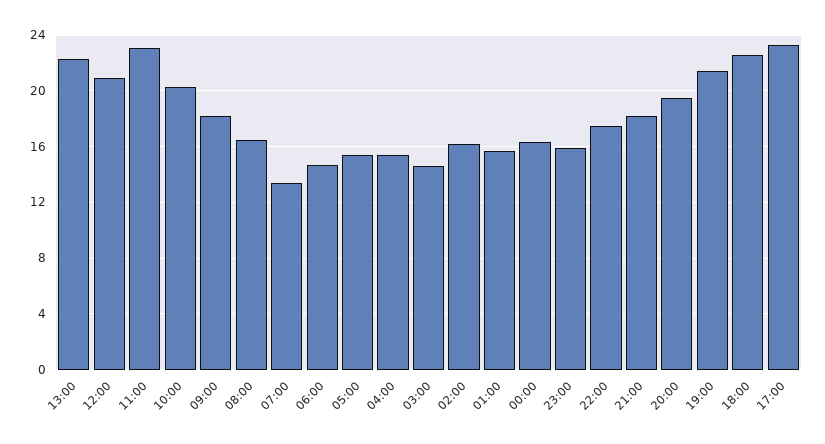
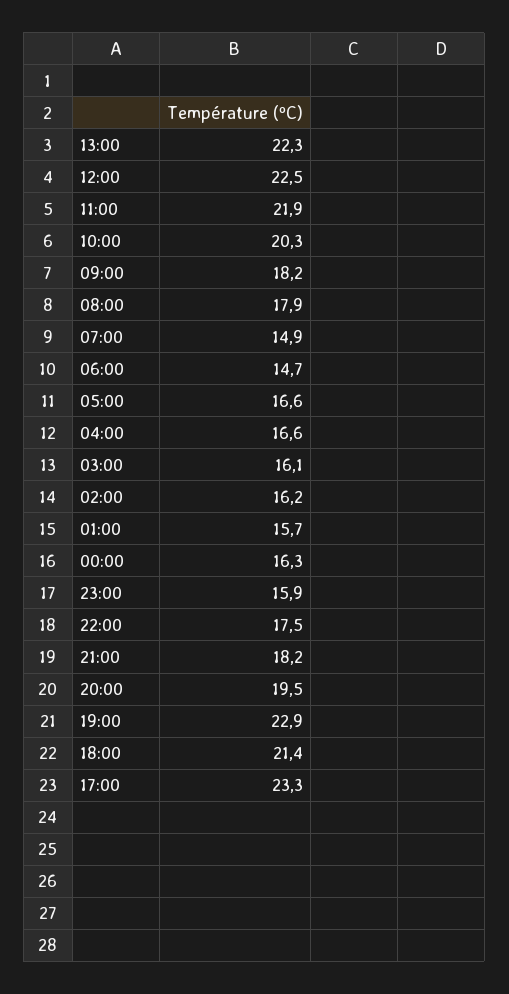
12:00: 21 -> 22.5
11:00: 23 -> 21.9
08:00: 16.5 -> 17.9
07:00: 13.5 -> 14.9
05:00: 15.5 -> 16.6
04:00: 15.5 -> 16.6
03:00: 14.5 -> 16.1
19:00: 21.5 -> 22.9
18:00: 22.5 -> 21.4

